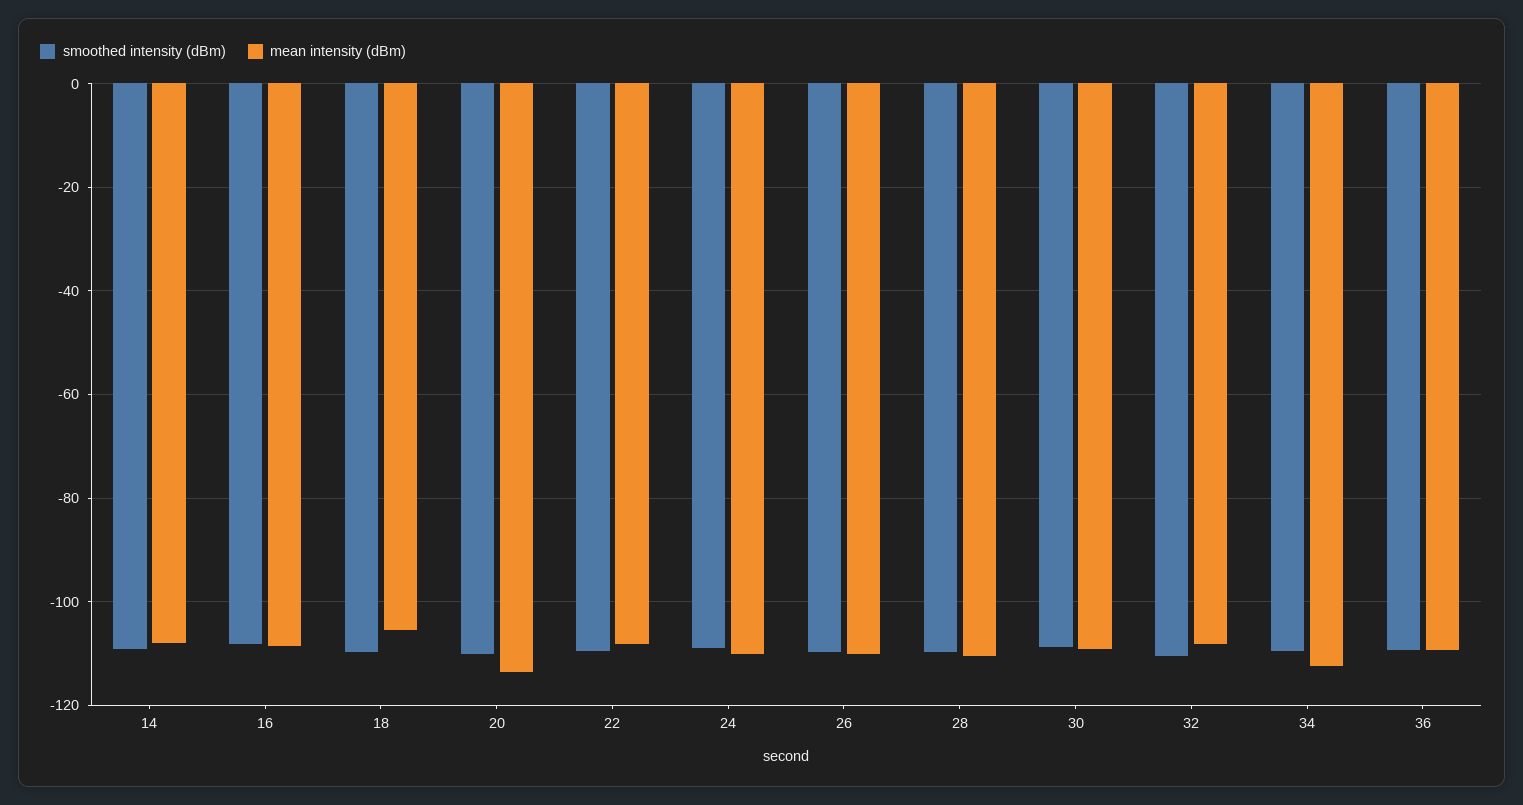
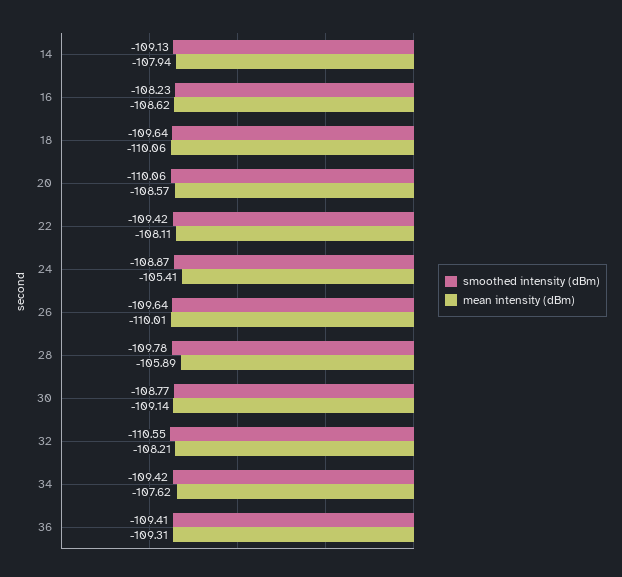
mean intensity (dBm), 18: -106 -> -110.06
mean intensity (dBm), 20: -114 -> -108.57
mean intensity (dBm), 24: -110 -> -105.41
mean intensity (dBm), 28: -110 -> -105.89
mean intensity (dBm), 34: -112 -> -107.62

